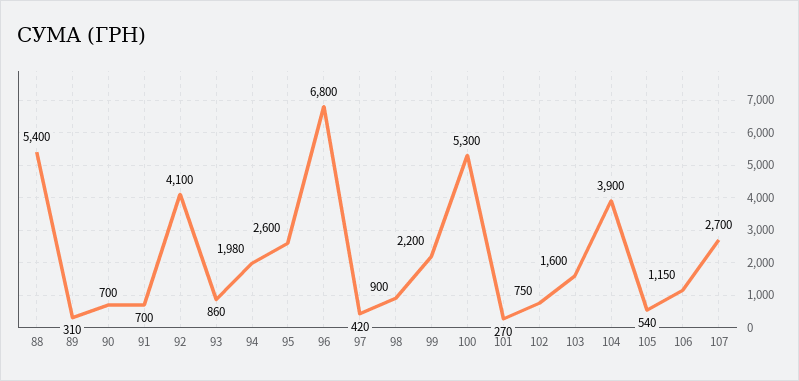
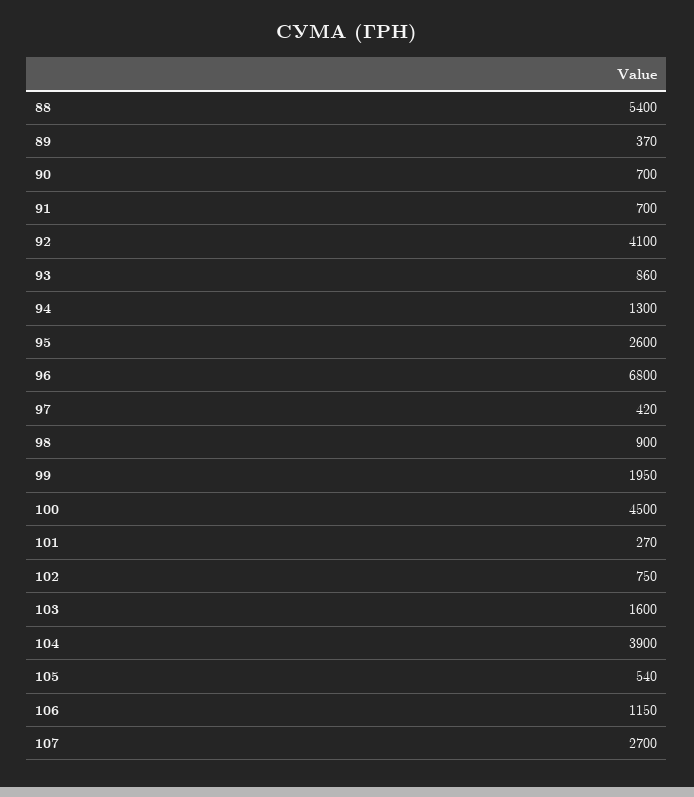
89: 310 -> 370
94: 1980 -> 1300
99: 2200 -> 1950
100: 5300 -> 4500

